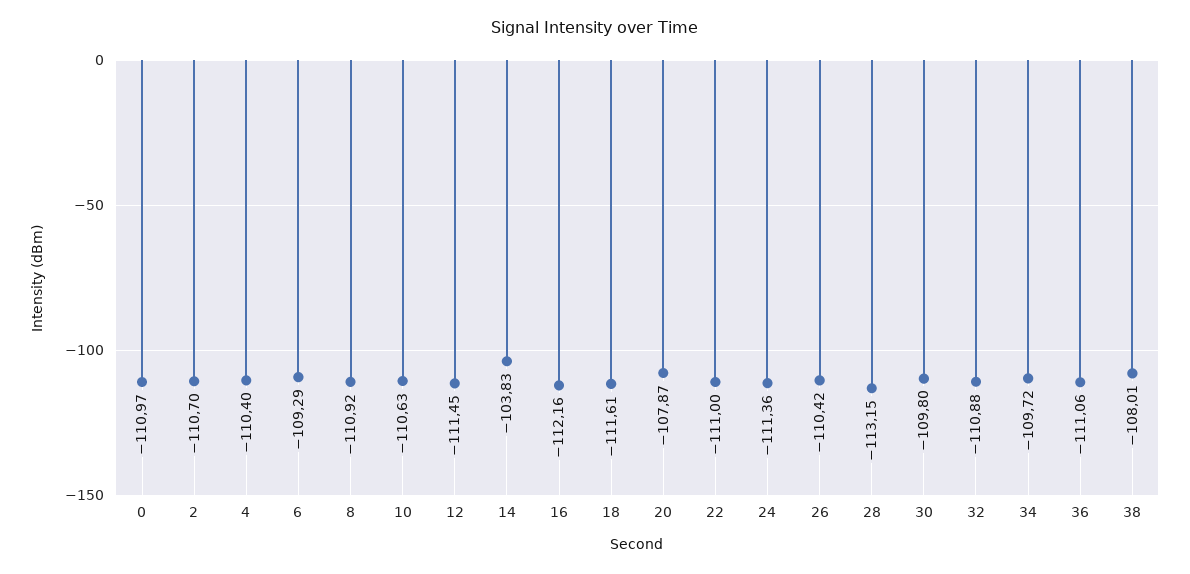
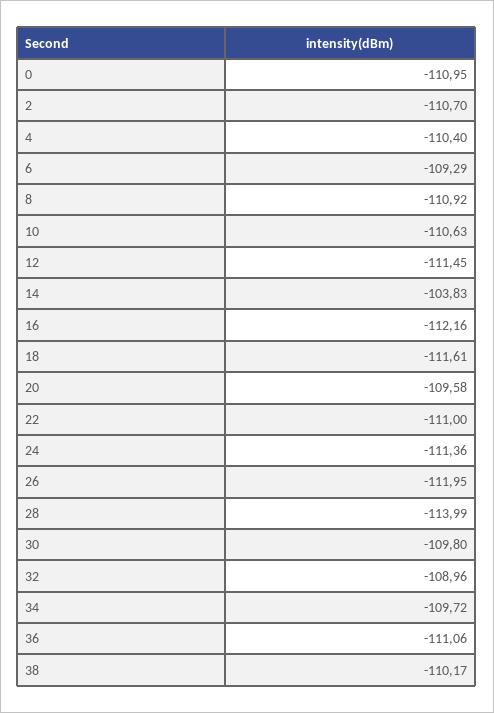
0: -110.97 -> -110.95
20: -107.87 -> -109.58
26: -110.42 -> -111.95
28: -113.15 -> -113.99
32: -110.88 -> -108.96
38: -108.01 -> -110.17

